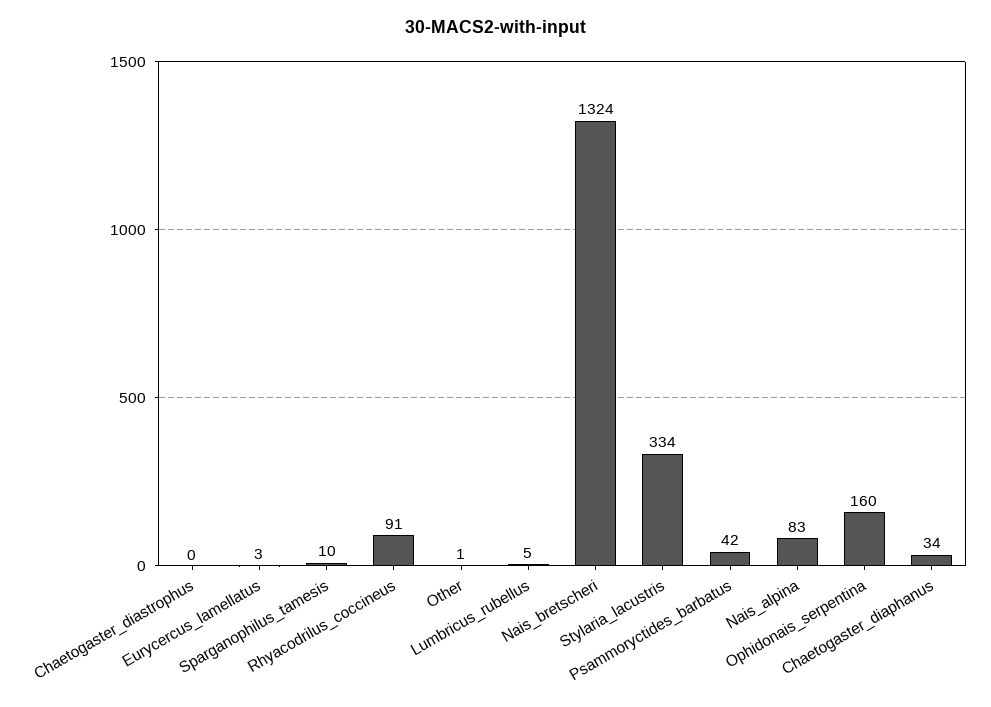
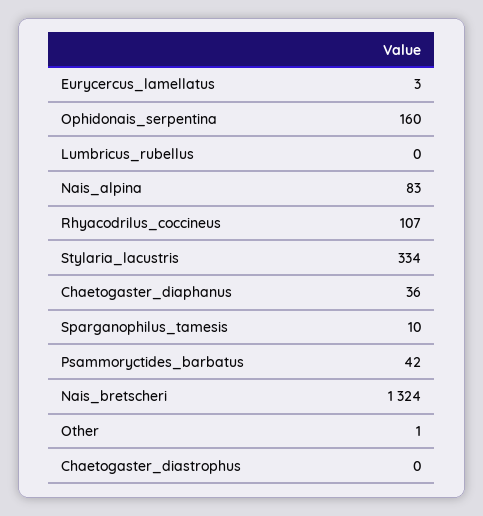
Rhyacodrilus_coccineus: 91 -> 107
Lumbricus_rubellus: 5 -> 0
Chaetogaster_diaphanus: 34 -> 36

